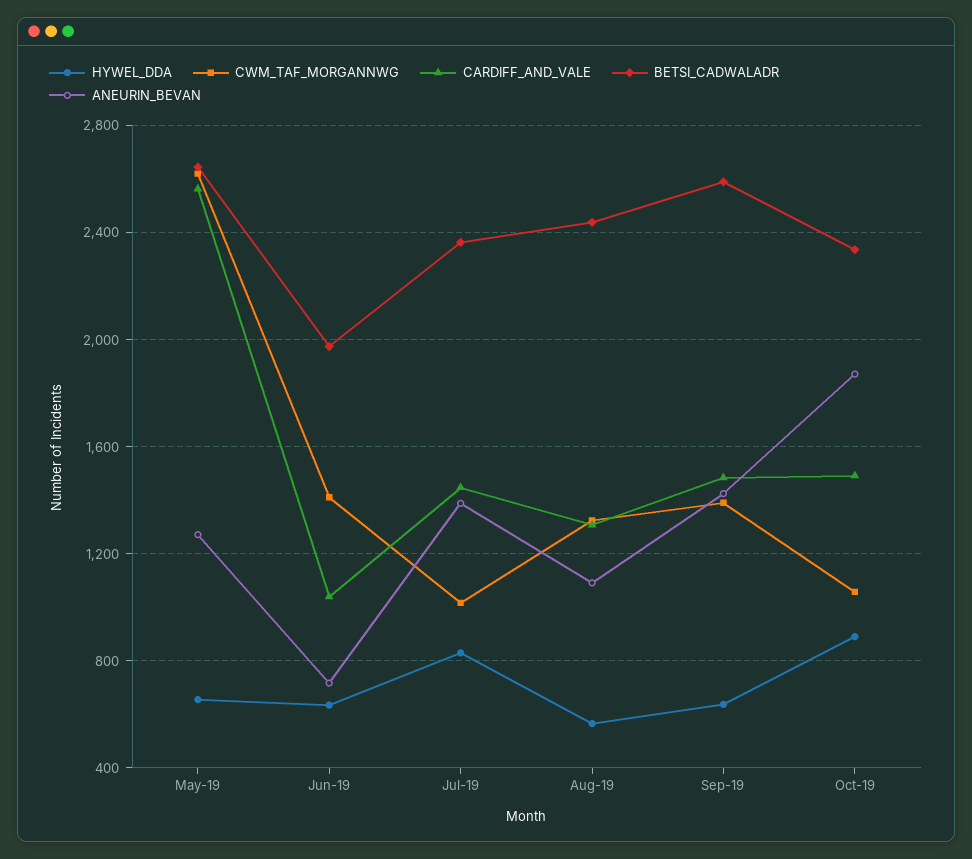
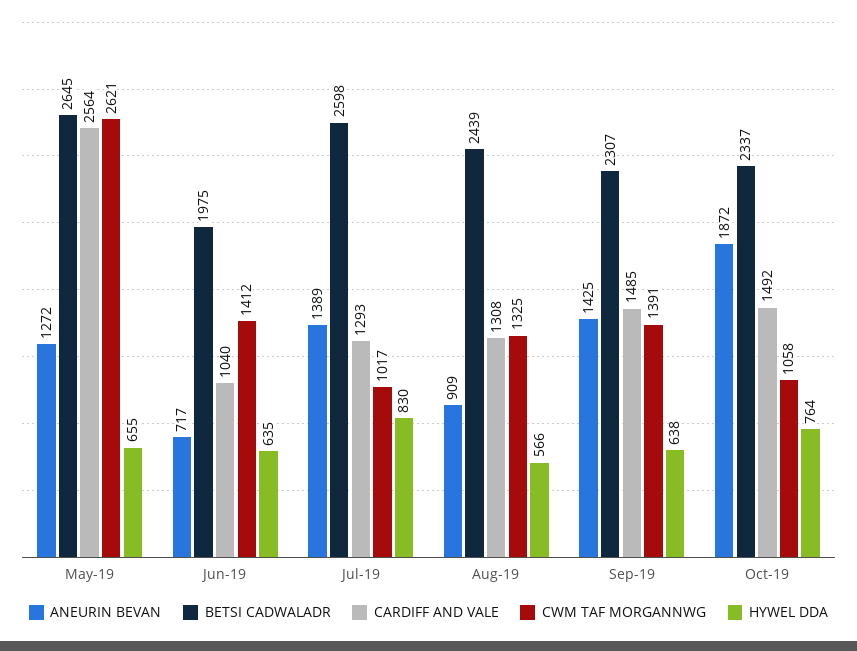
CARDIFF_AND_VALE, Jul-19: 1450 -> 1293
BETSI_CADWALADR, Jul-19: 2350 -> 2598
ANEURIN_BEVAN, Aug-19: 1100 -> 909
BETSI_CADWALADR, Sep-19: 2600 -> 2307
HYWEL_DDA, Oct-19: 900 -> 764

